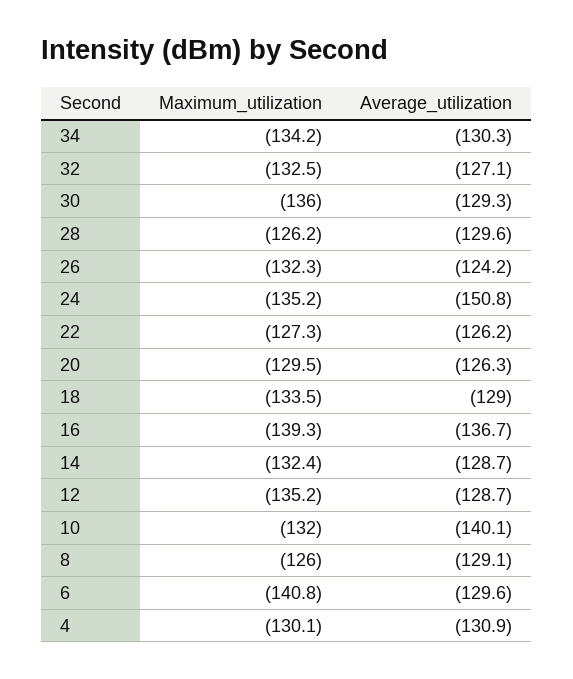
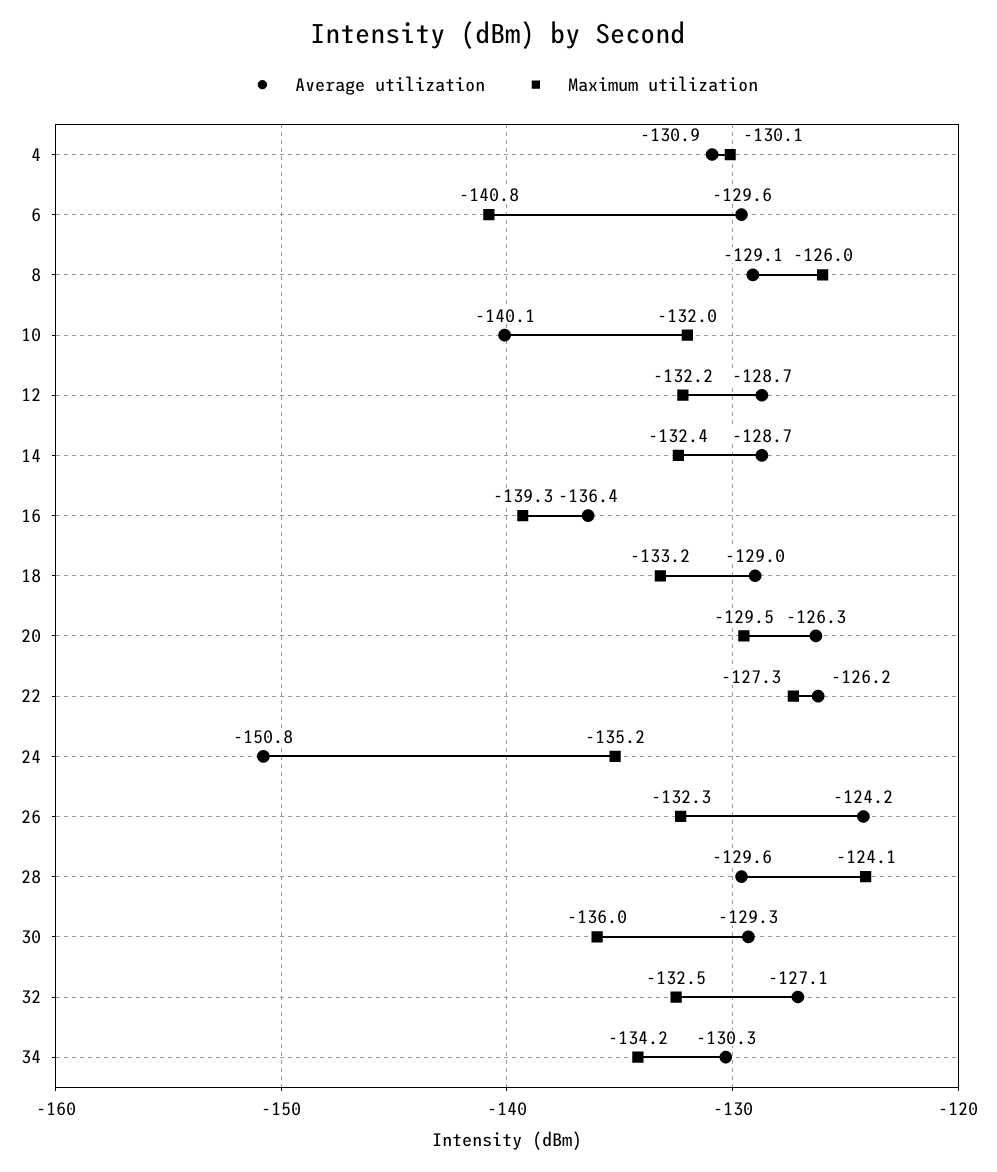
Maximum_utilization, 28: -126.2 -> -124.1
Maximum_utilization, 18: -133.5 -> -133.2
Average_utilization, 16: -136.7 -> -136.4
Maximum_utilization, 12: -135.2 -> -132.2

